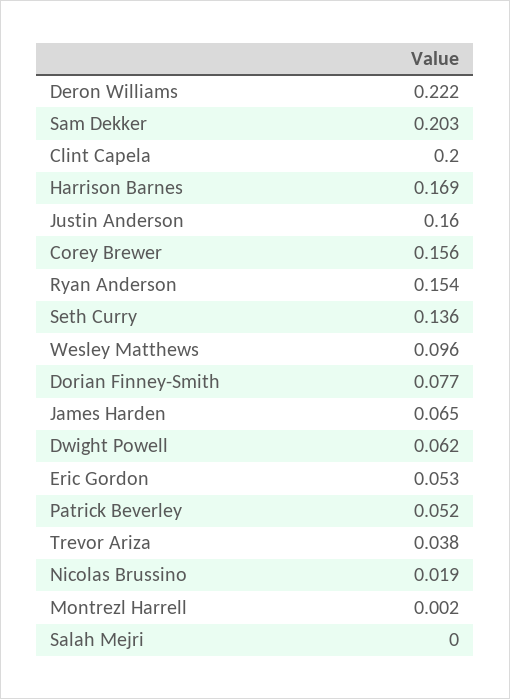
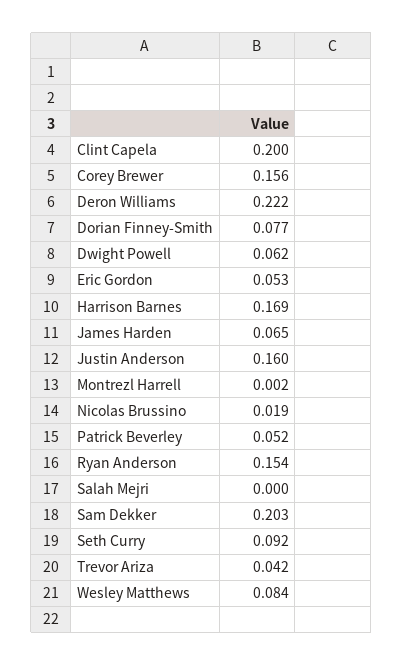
Seth Curry: 0.136 -> 0.092
Wesley Matthews: 0.096 -> 0.084
Trevor Ariza: 0.038 -> 0.042

